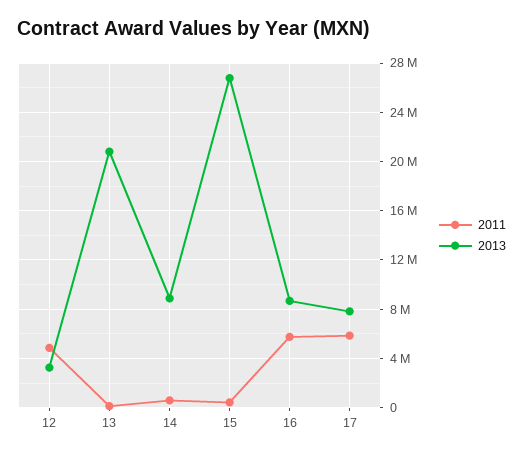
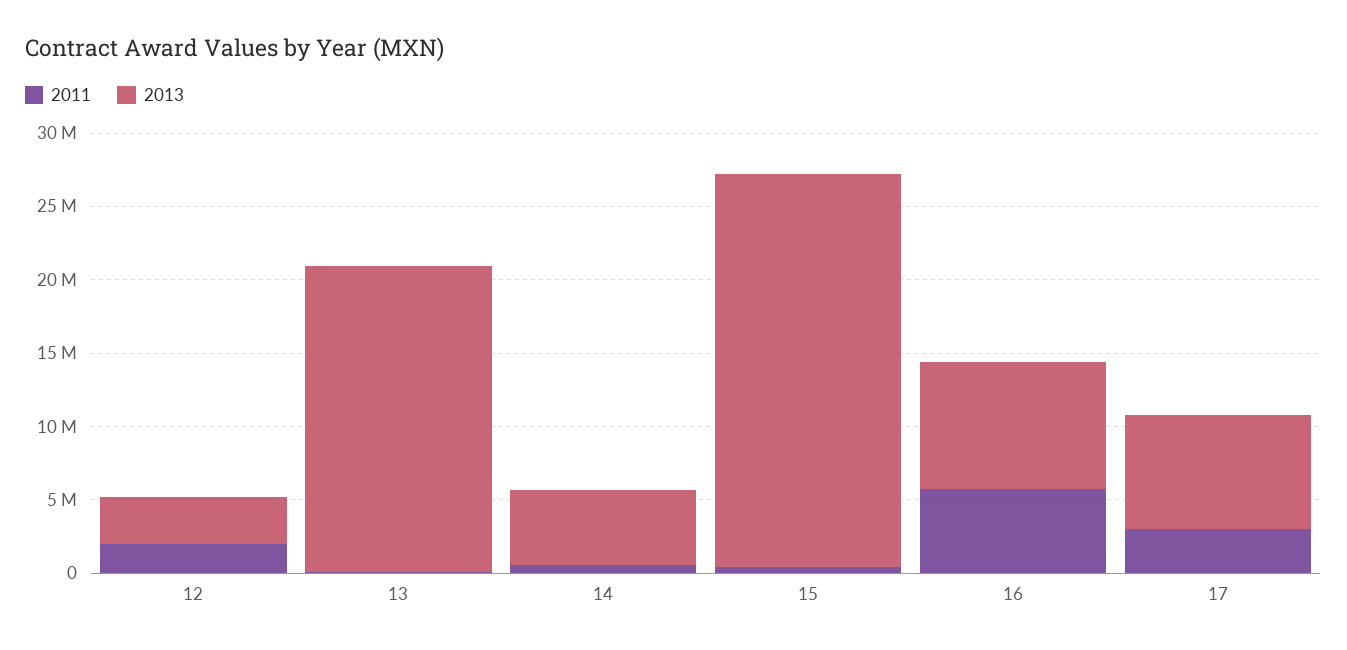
2011, 12: 5000000 -> 2000000
2013, 14: 9000000 -> 5000000
2011, 17: 6000000 -> 3000000

